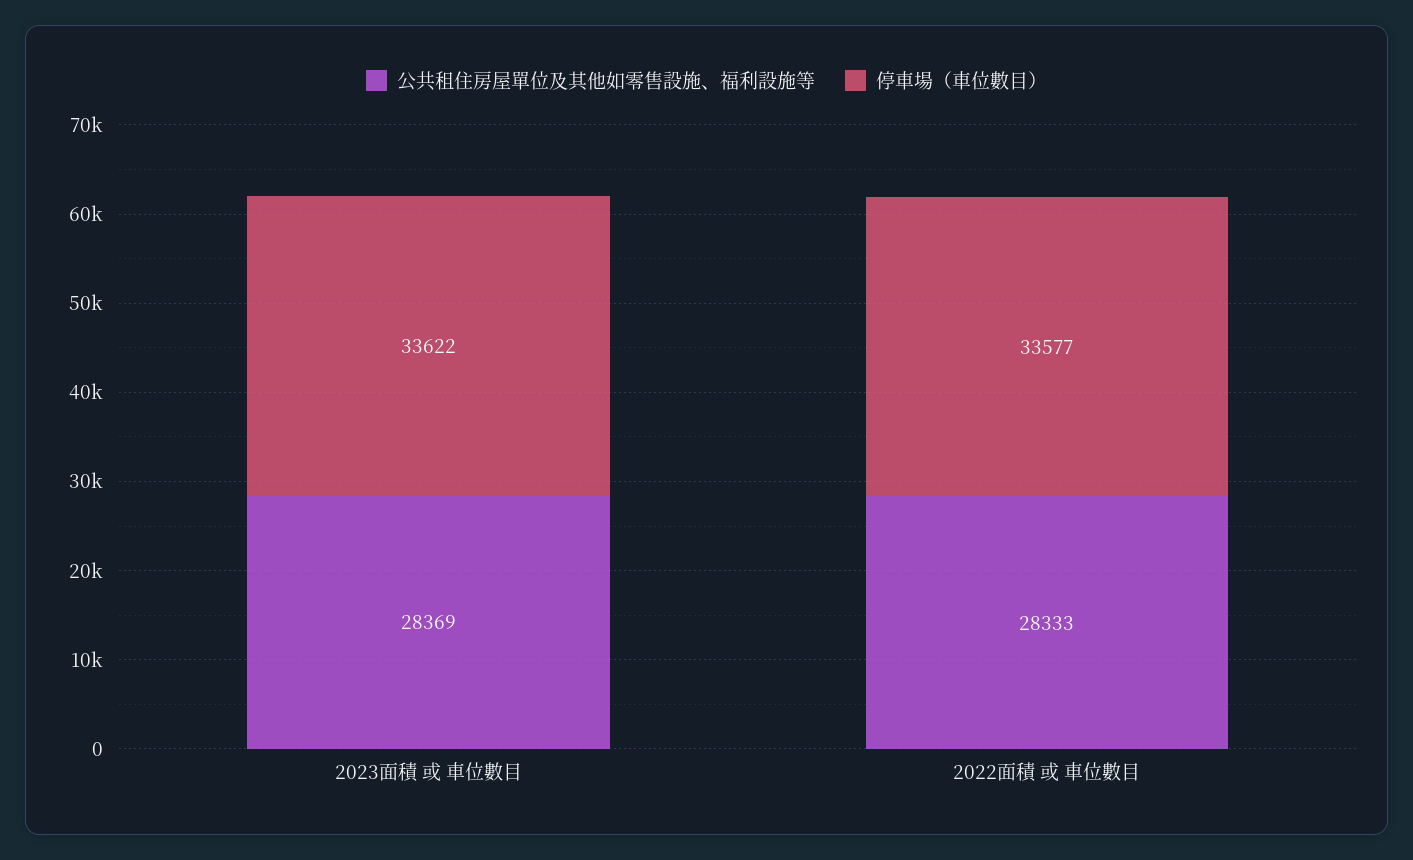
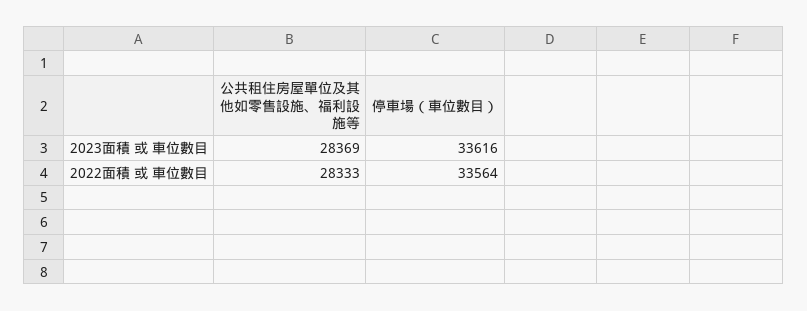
停車場（車位數目）, 2023面積 或 車位數目: 33622 -> 33616
停車場（車位數目）, 2022面積 或 車位數目: 33577 -> 33564

